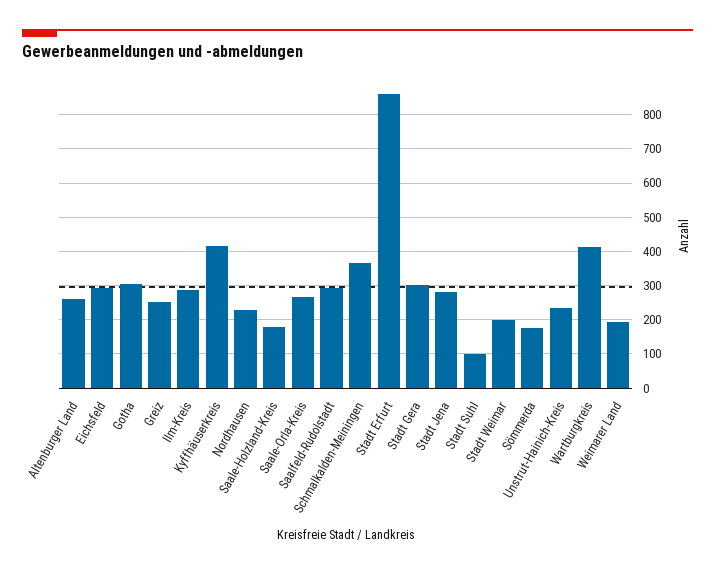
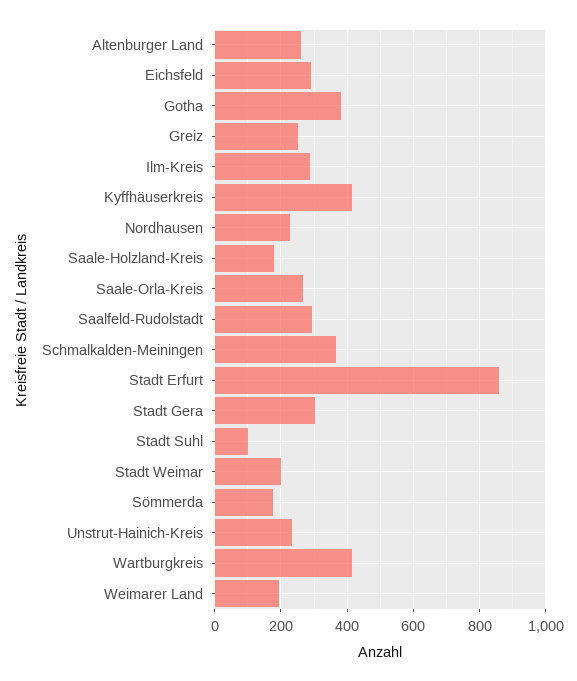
Gotha: 300 -> 380
Stadt Jena: 280 -> none

